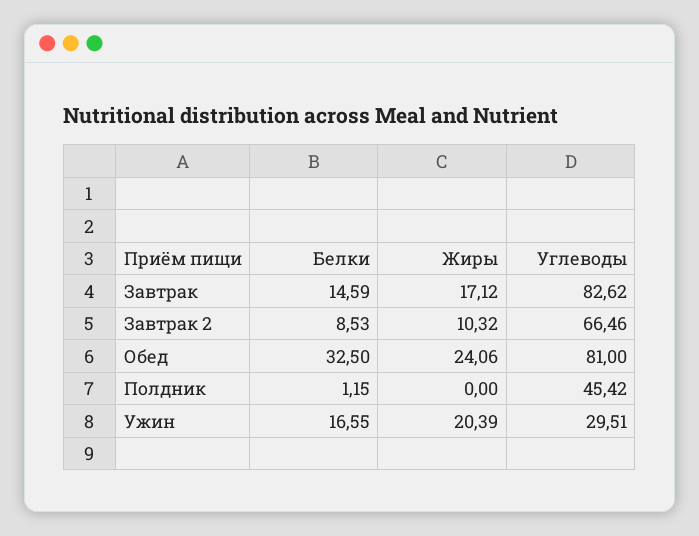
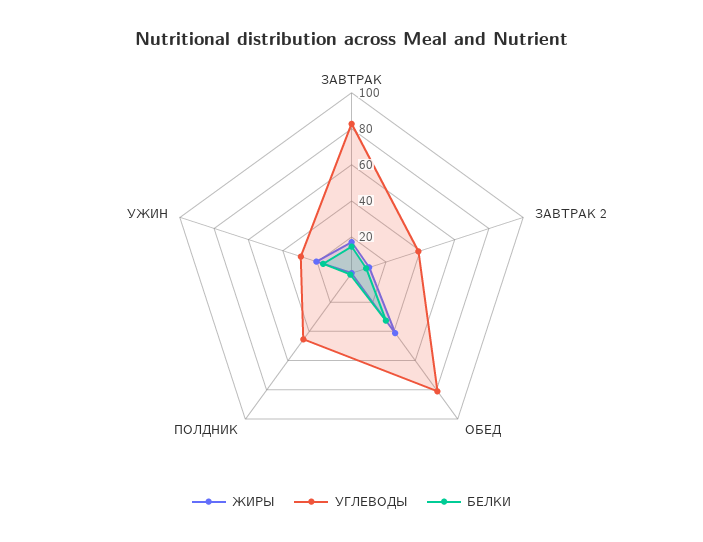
Углеводы, Завтрак 2: 66.46 -> 40
Жиры, Обед: 24.06 -> 40

